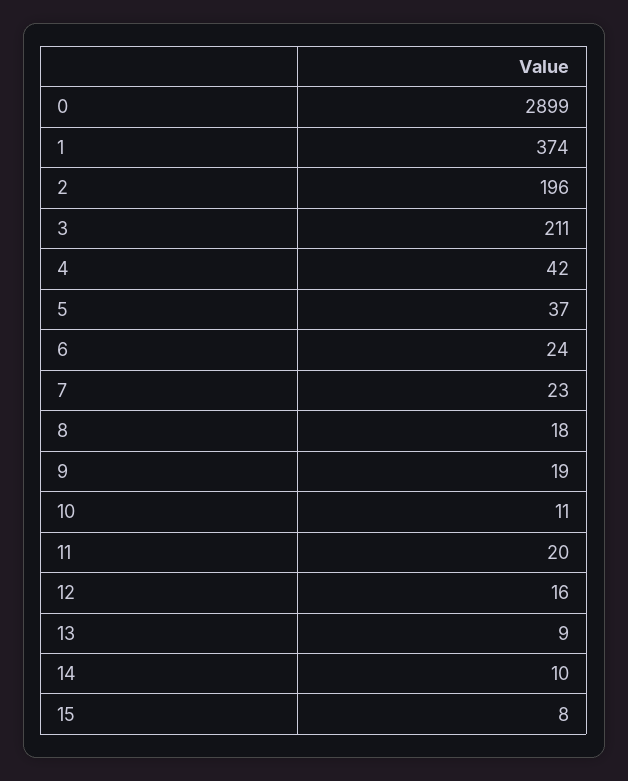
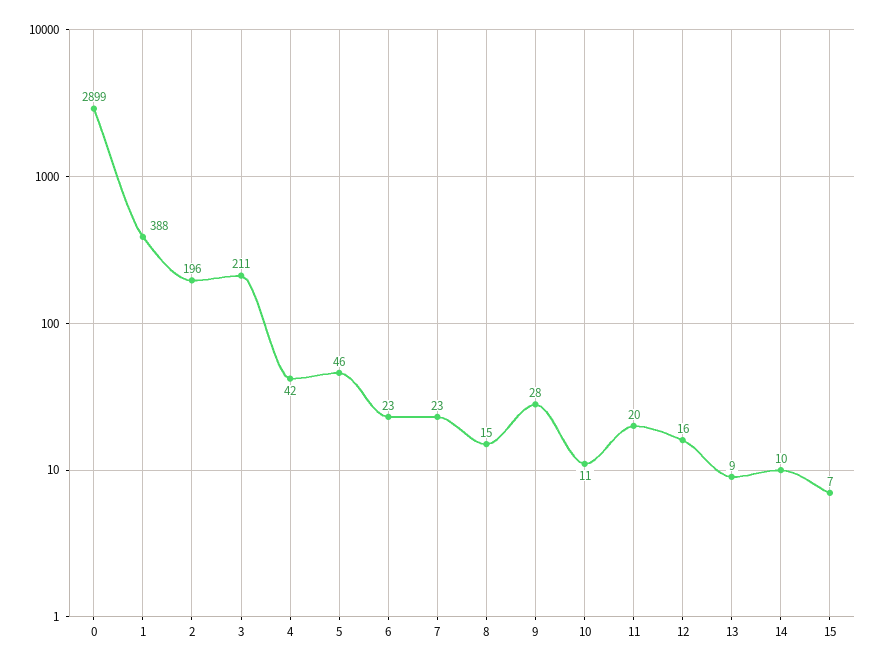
1: 374 -> 388
5: 37 -> 46
6: 24 -> 23
8: 18 -> 15
9: 19 -> 28
15: 8 -> 7

